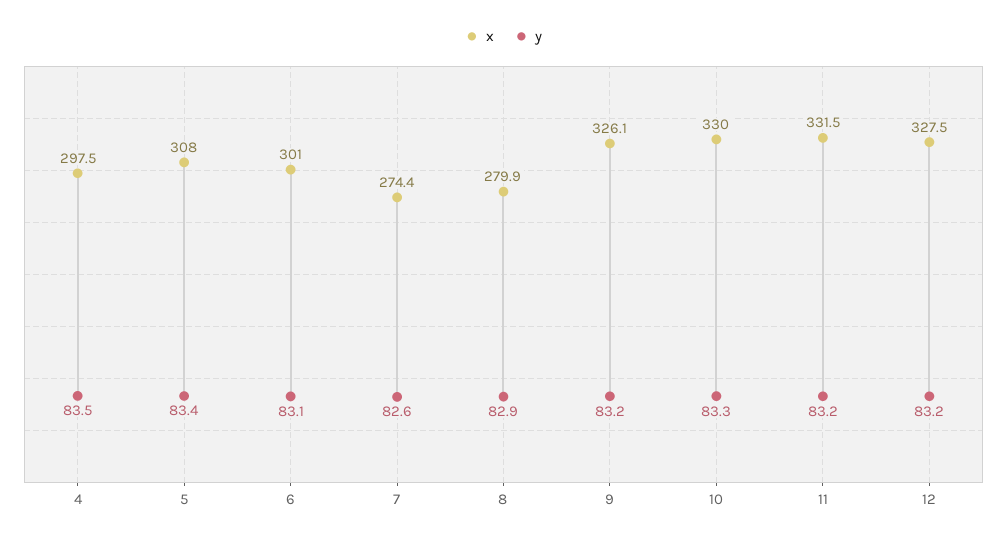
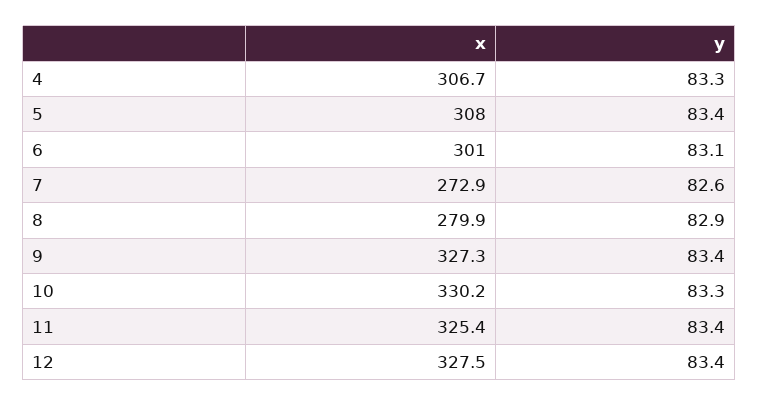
x, 4: 297.5 -> 306.7
y, 4: 83.5 -> 83.3
x, 7: 274.4 -> 272.9
x, 9: 326.1 -> 327.3
y, 9: 83.2 -> 83.4
x, 10: 330 -> 330.2
x, 11: 331.5 -> 325.4
y, 11: 83.2 -> 83.4
y, 12: 83.2 -> 83.4

